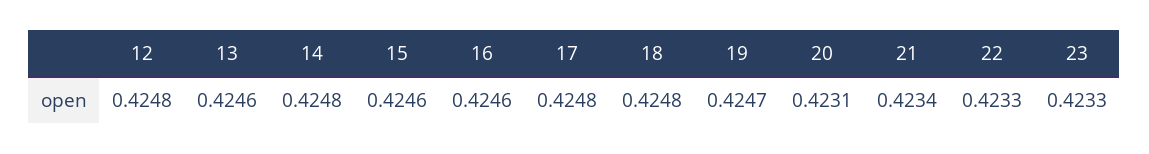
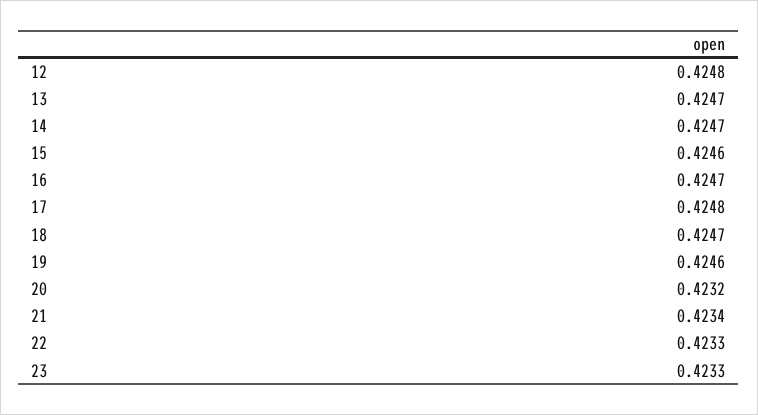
13: 0.4246 -> 0.4247
14: 0.4248 -> 0.4247
16: 0.4246 -> 0.4247
18: 0.4248 -> 0.4247
19: 0.4247 -> 0.4246
20: 0.4231 -> 0.4232

